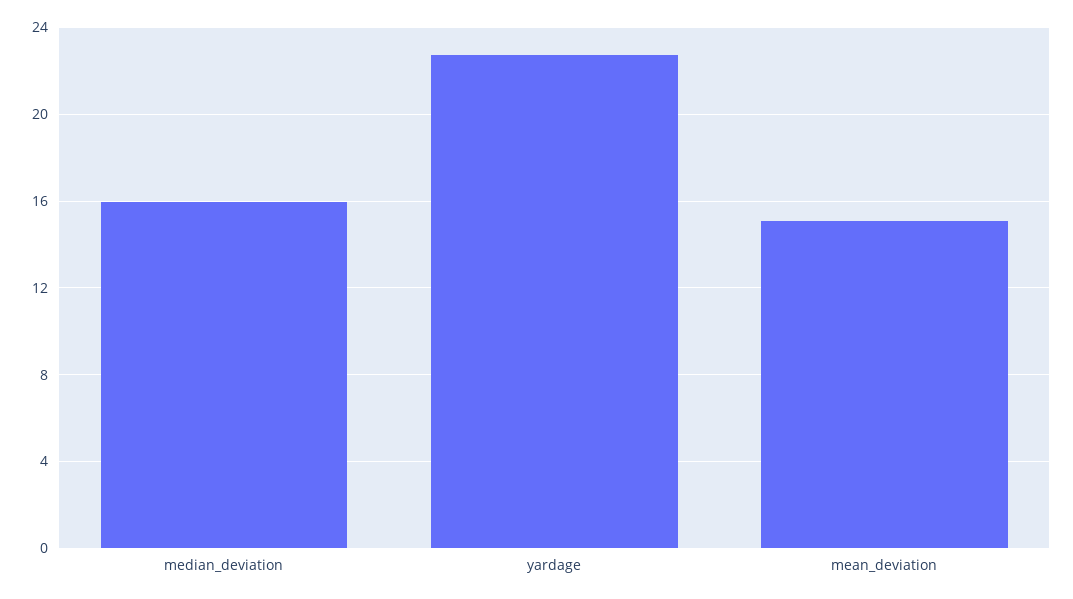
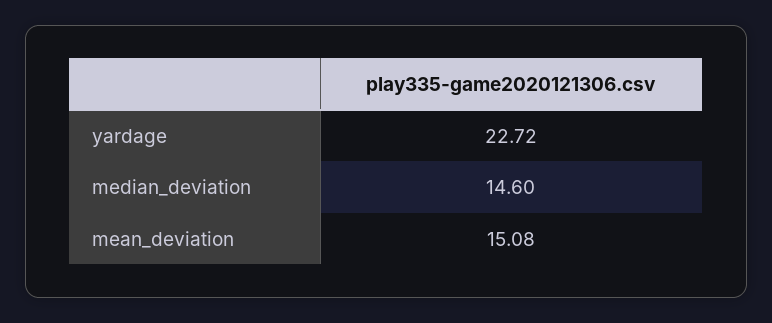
median_deviation: 16 -> 14.6

